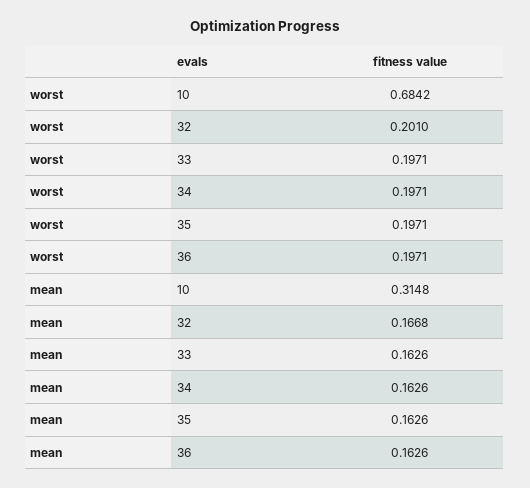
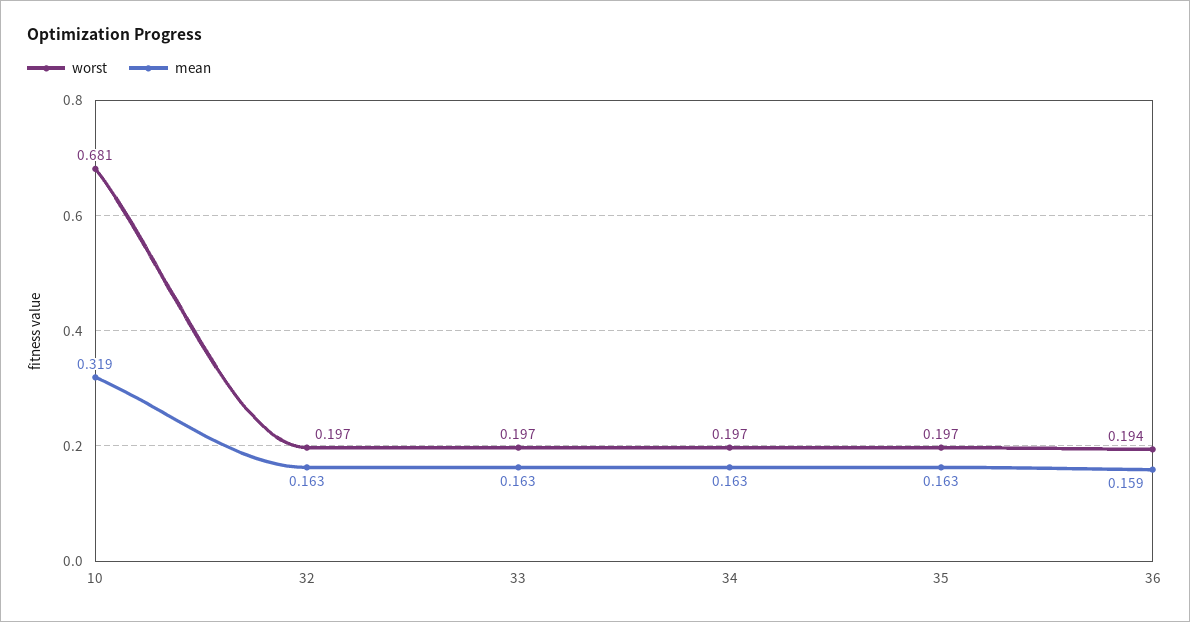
worst, 10: 0.6842 -> 0.681
worst, 32: 0.201 -> 0.197
worst, 36: 0.1971 -> 0.194
mean, 10: 0.3148 -> 0.319
mean, 32: 0.1668 -> 0.163
mean, 36: 0.1626 -> 0.159

